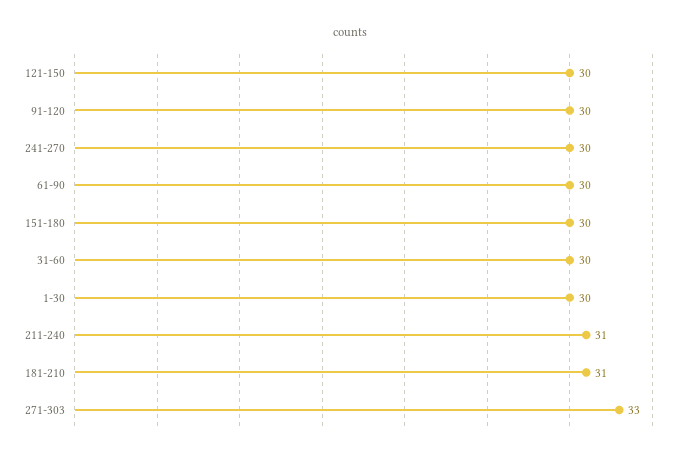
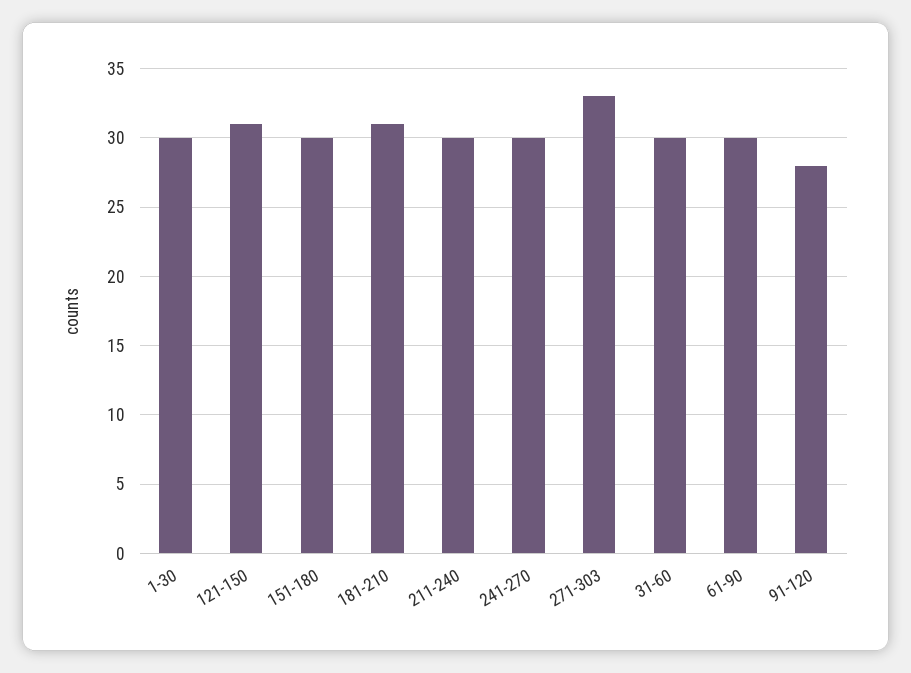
121-150: 30 -> 31
91-120: 30 -> 28
211-240: 31 -> 30

